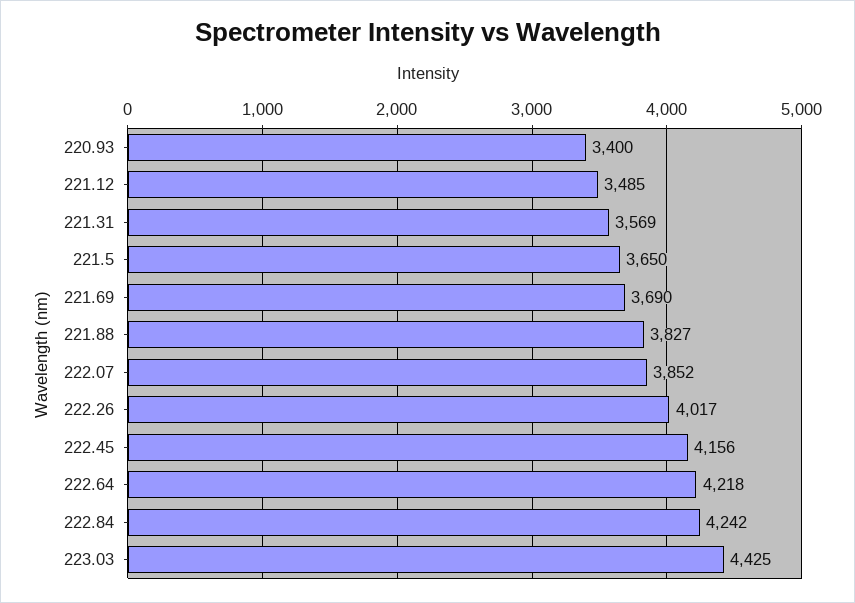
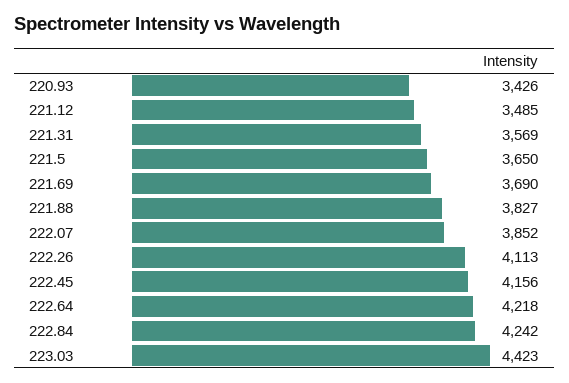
220.93: 3400 -> 3426
222.26: 4017 -> 4113
223.03: 4425 -> 4423

